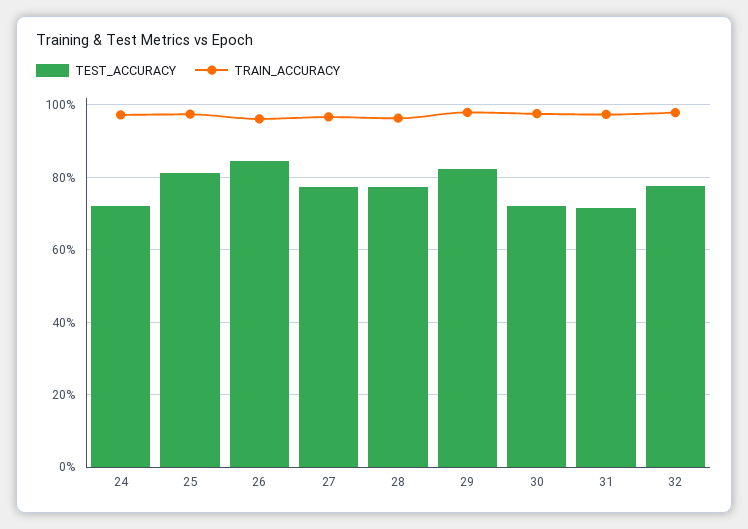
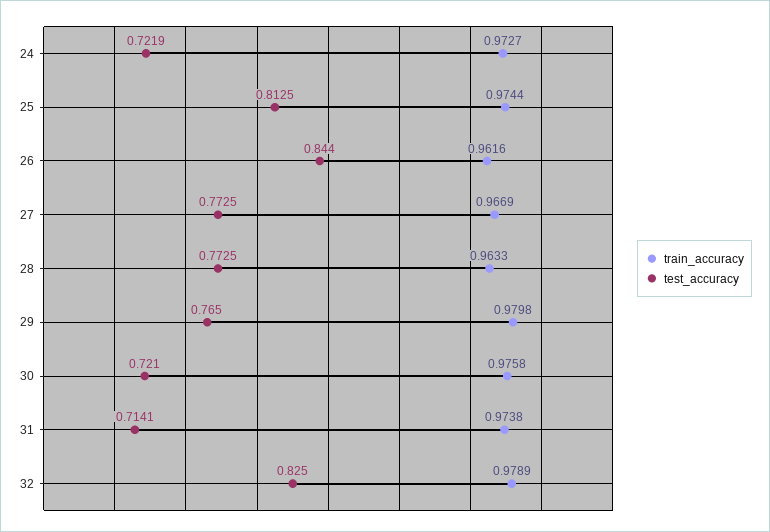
TEST_ACCURACY, 29: 0.82 -> 0.765
TEST_ACCURACY, 32: 0.78 -> 0.825

